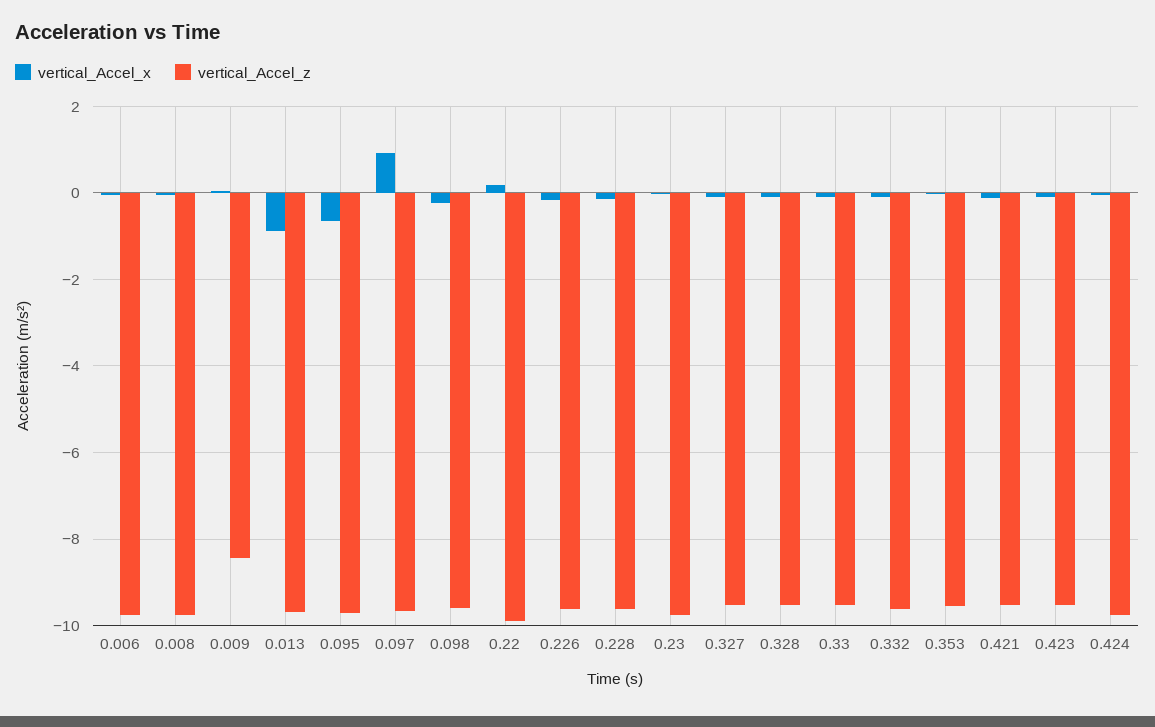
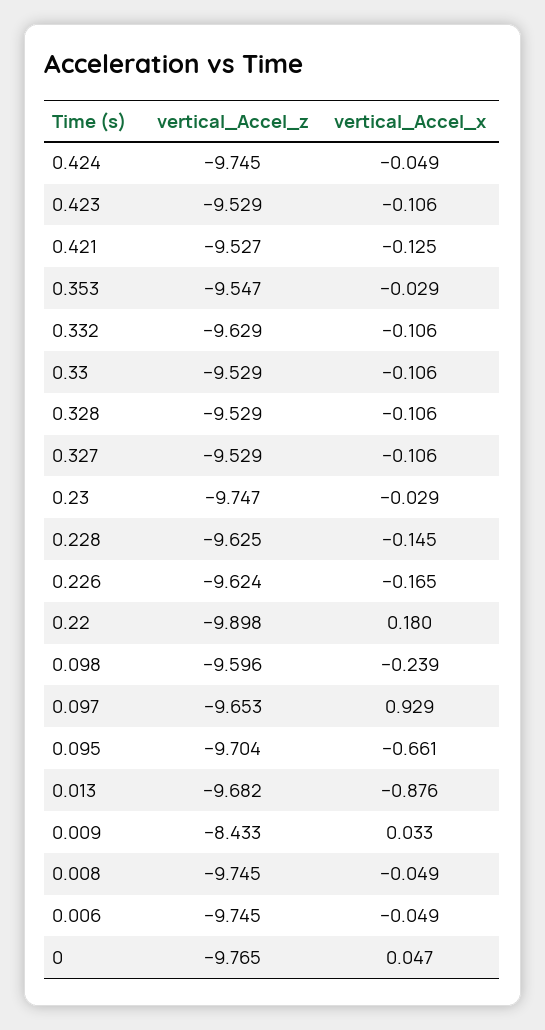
vertical_Accel_z, 0: none -> -9.765
vertical_Accel_x, 0: none -> 0.047

